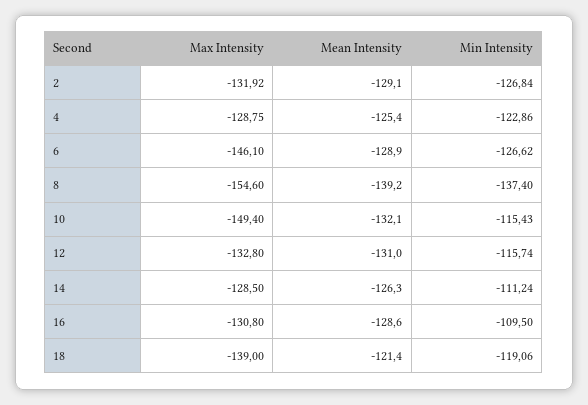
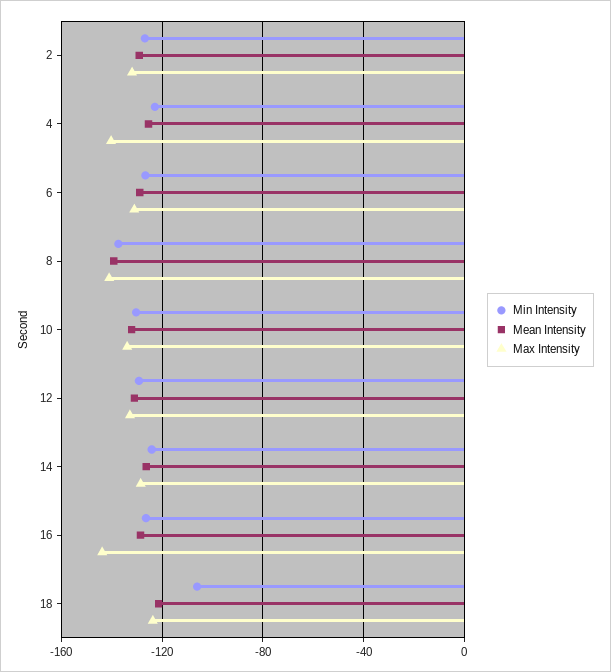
Max Intensity, 4: -128.75 -> -140
Max Intensity, 6: -146.1 -> -130
Max Intensity, 8: -154.6 -> -140
Max Intensity, 10: -149.4 -> -135
Min Intensity, 10: -115.43 -> -130
Min Intensity, 12: -115.74 -> -130
Min Intensity, 14: -111.24 -> -125
Max Intensity, 16: -130.8 -> -145
Min Intensity, 16: -109.5 -> -125
Max Intensity, 18: -139 -> -125
Min Intensity, 18: -119.06 -> -105

